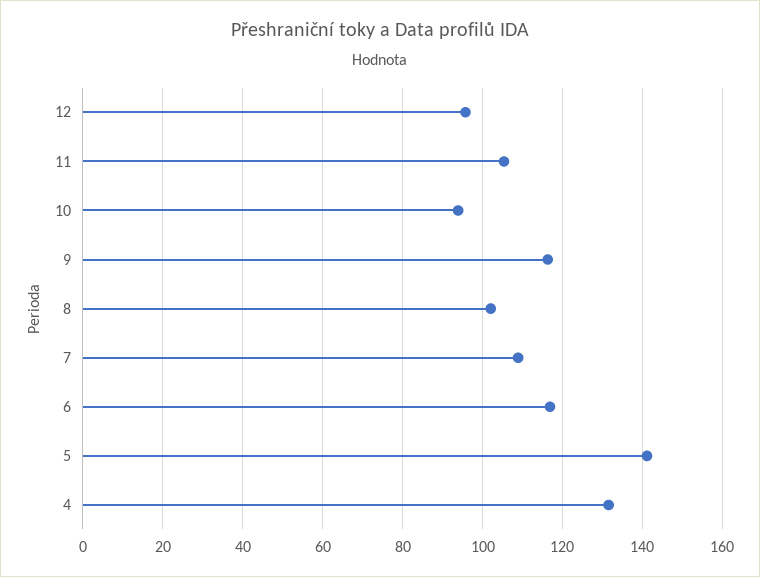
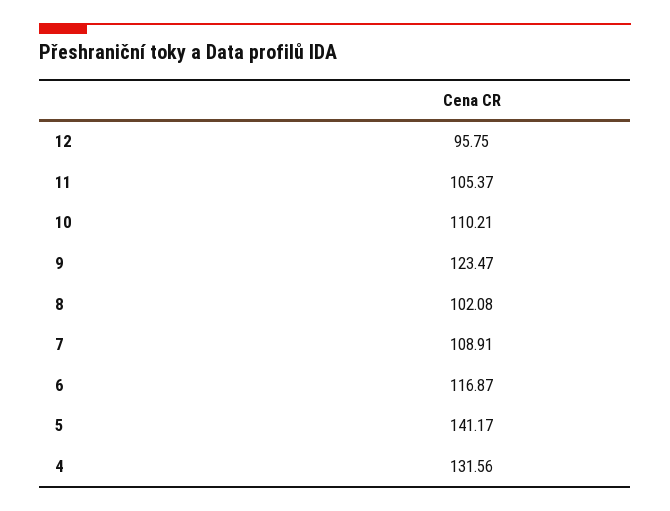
10: 94 -> 110.21
9: 116 -> 123.47

